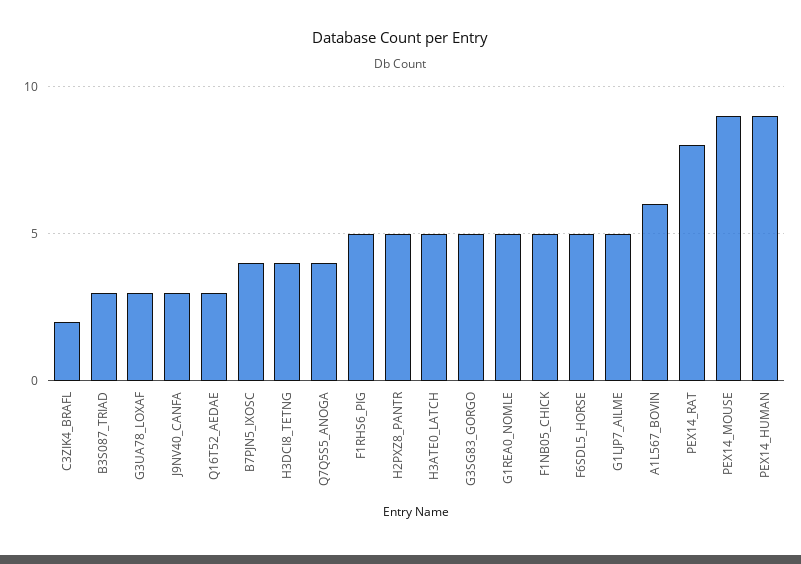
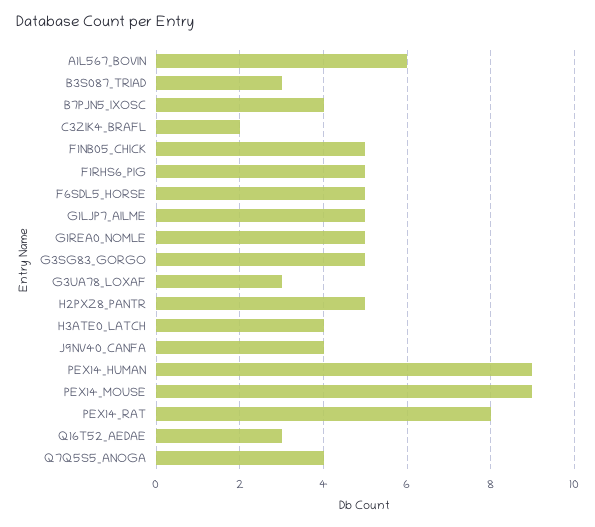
J9NV40_CANFA: 3 -> 4
H3DCI8_TETNG: 4 -> none
H3ATE0_LATCH: 5 -> 4

